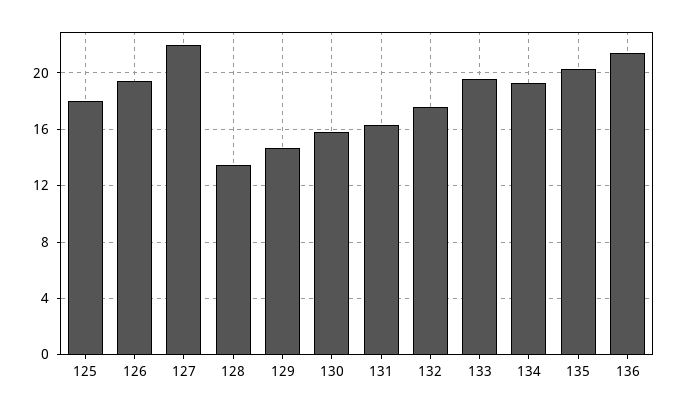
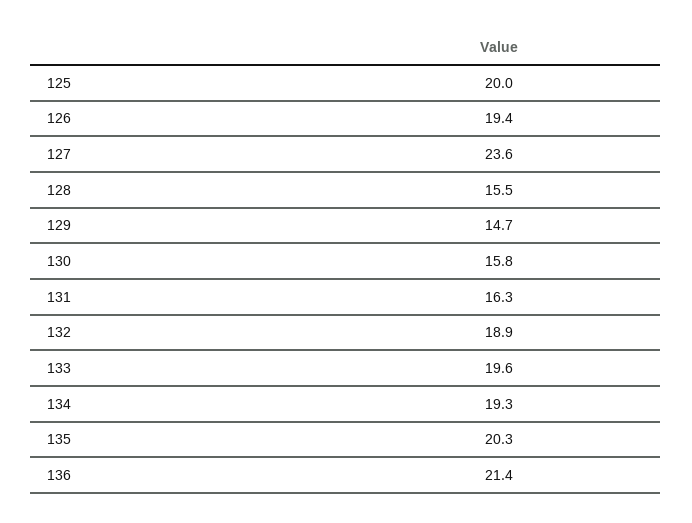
125: 18 -> 20
127: 22 -> 23.6
128: 13.5 -> 15.5
132: 17.5 -> 18.9

